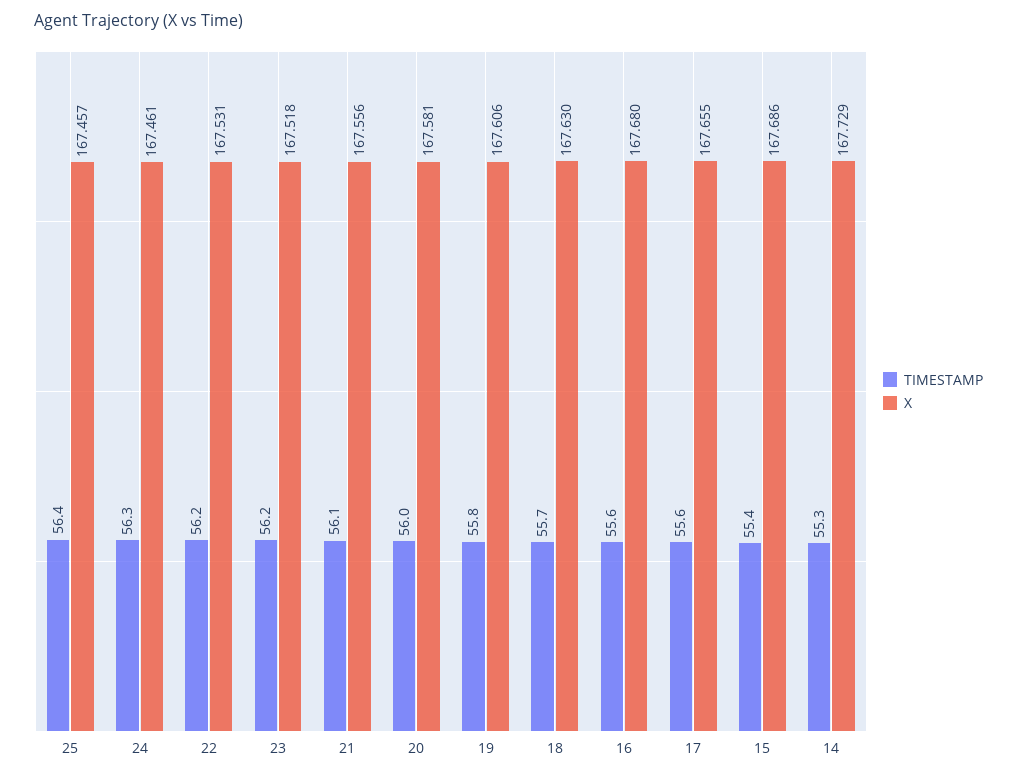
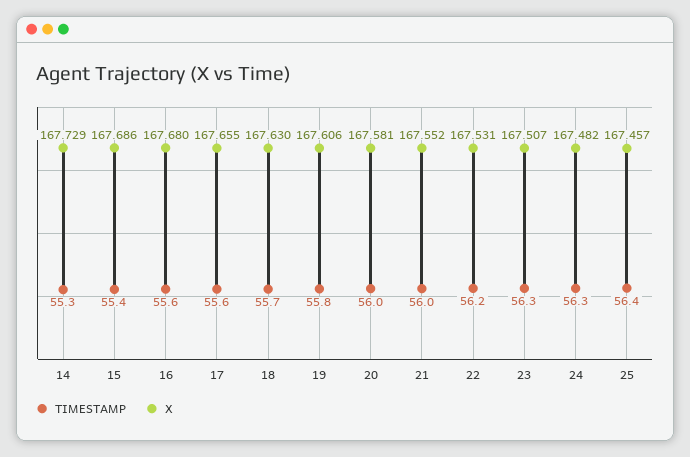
X, 24: 167.461 -> 167.482
TIMESTAMP, 23: 56.2 -> 56.3
X, 23: 167.518 -> 167.507
TIMESTAMP, 21: 56.1 -> 56
X, 21: 167.556 -> 167.552

